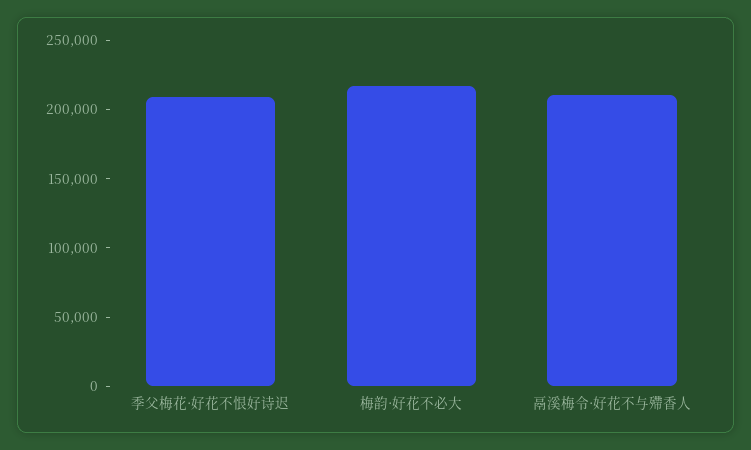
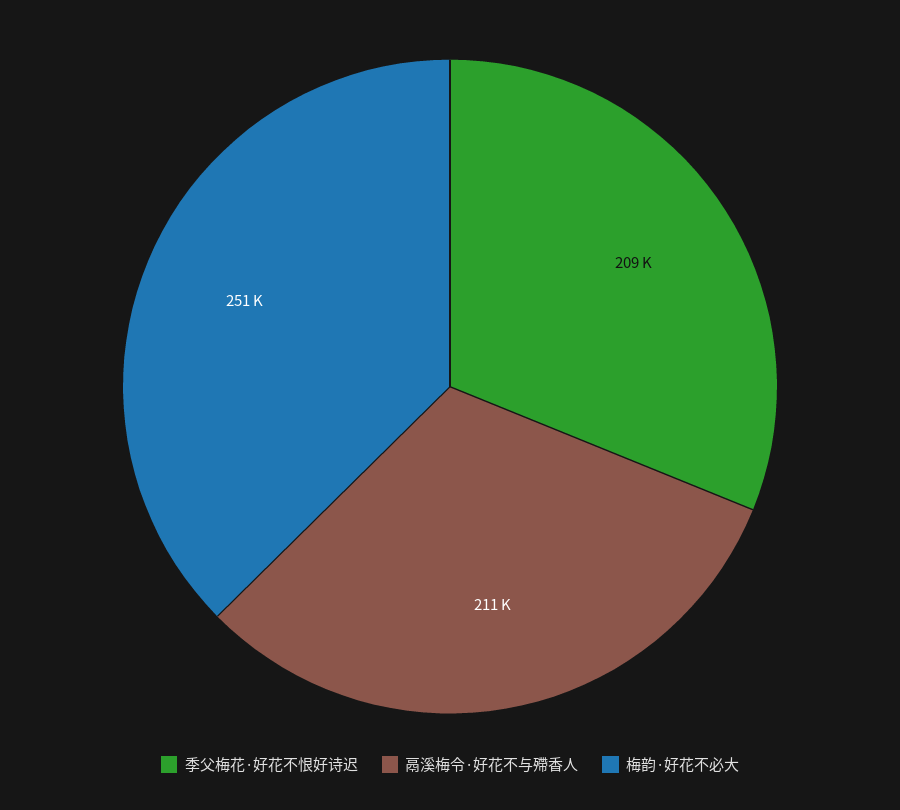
梅韵·好花不必大: 220000 -> 251000

